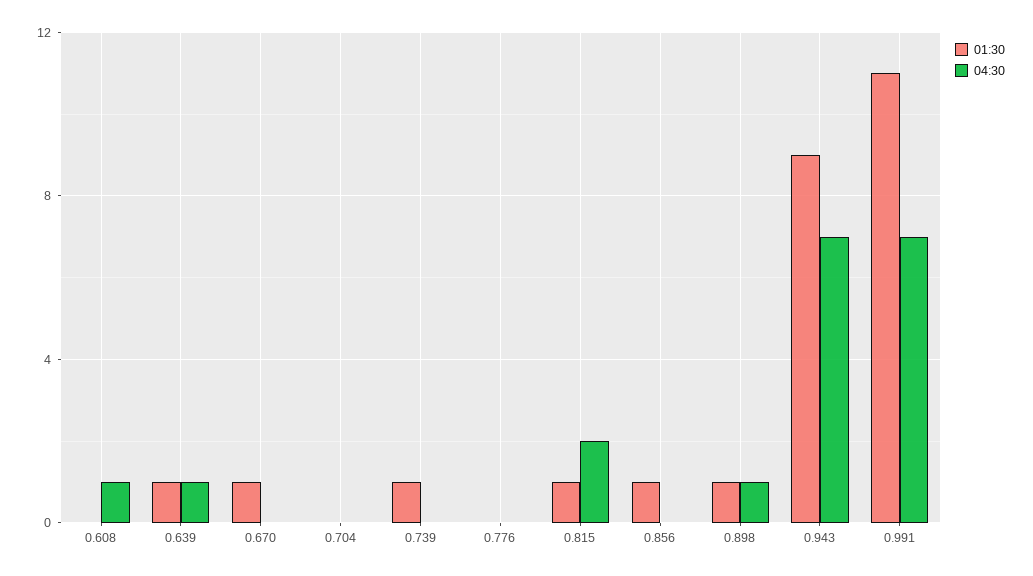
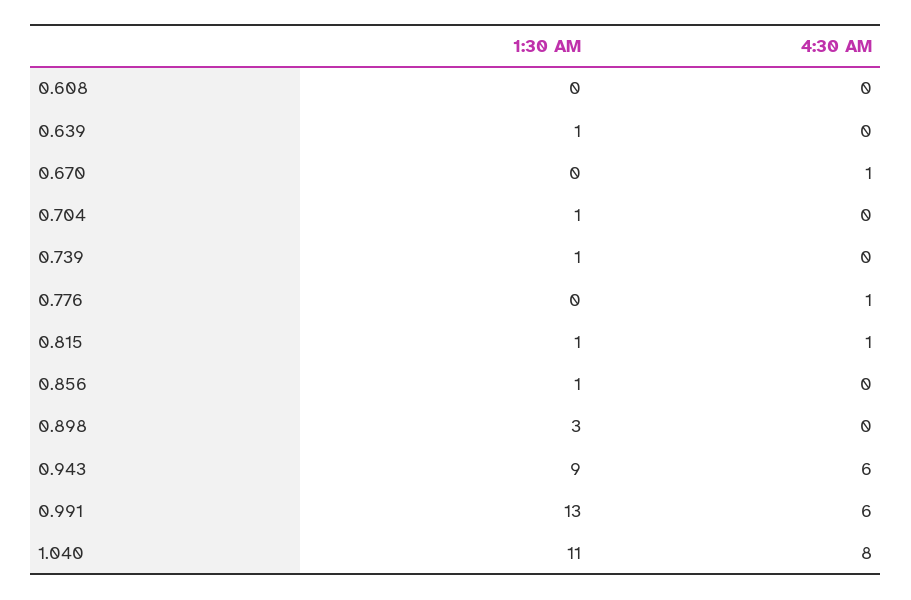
04:30, 0.608: 1 -> 0
04:30, 0.639: 1 -> 0
01:30, 0.670: 1 -> 0
04:30, 0.670: 0 -> 1
01:30, 0.704: 0 -> 1
04:30, 0.776: 0 -> 1
04:30, 0.815: 2 -> 1
01:30, 0.898: 1 -> 3
04:30, 0.898: 1 -> 0
04:30, 0.943: 7 -> 6
01:30, 0.991: 11 -> 13
04:30, 0.991: 7 -> 6
01:30, 1.040: none -> 11
04:30, 1.040: none -> 8

